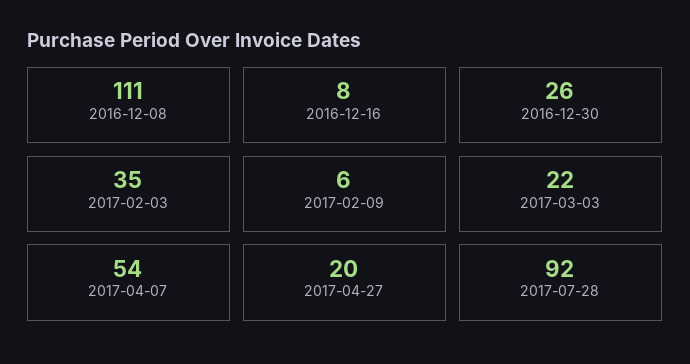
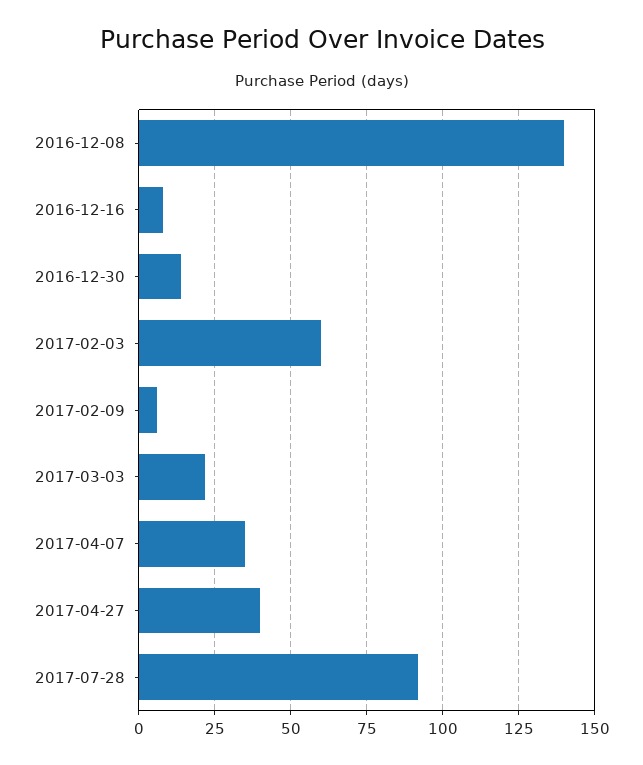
2016-12-08: 111 -> 140
2016-12-30: 26 -> 15
2017-02-03: 35 -> 60
2017-04-07: 54 -> 35
2017-04-27: 20 -> 40

